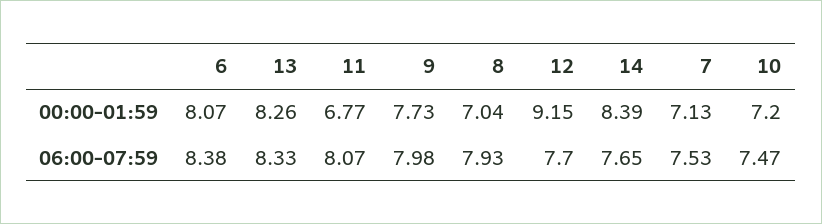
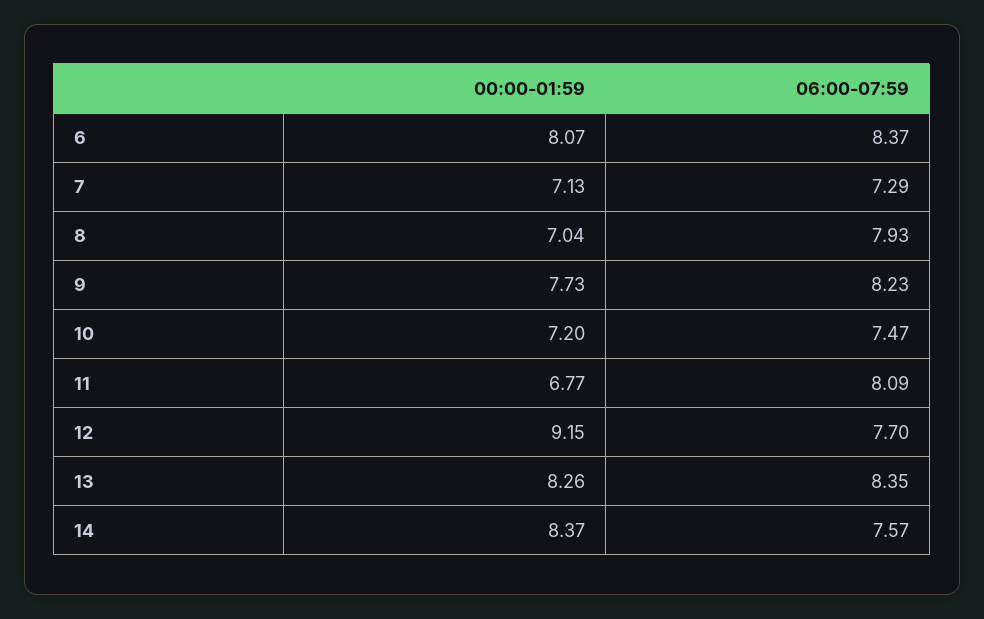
14, 00:00-01:59: 8.39 -> 8.37
6, 06:00-07:59: 8.38 -> 8.37
13, 06:00-07:59: 8.33 -> 8.35
11, 06:00-07:59: 8.07 -> 8.09
9, 06:00-07:59: 7.98 -> 8.23
14, 06:00-07:59: 7.65 -> 7.57
7, 06:00-07:59: 7.53 -> 7.29

